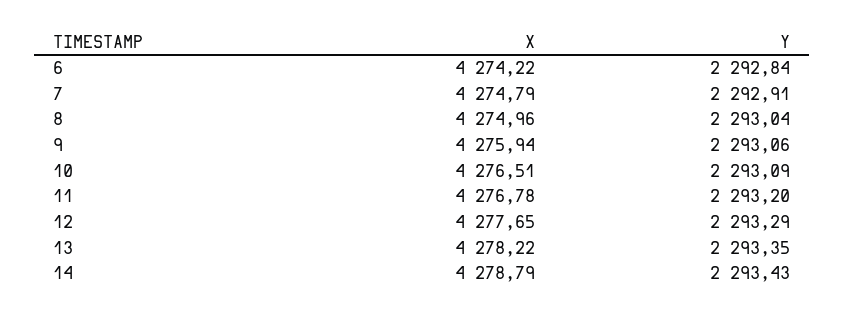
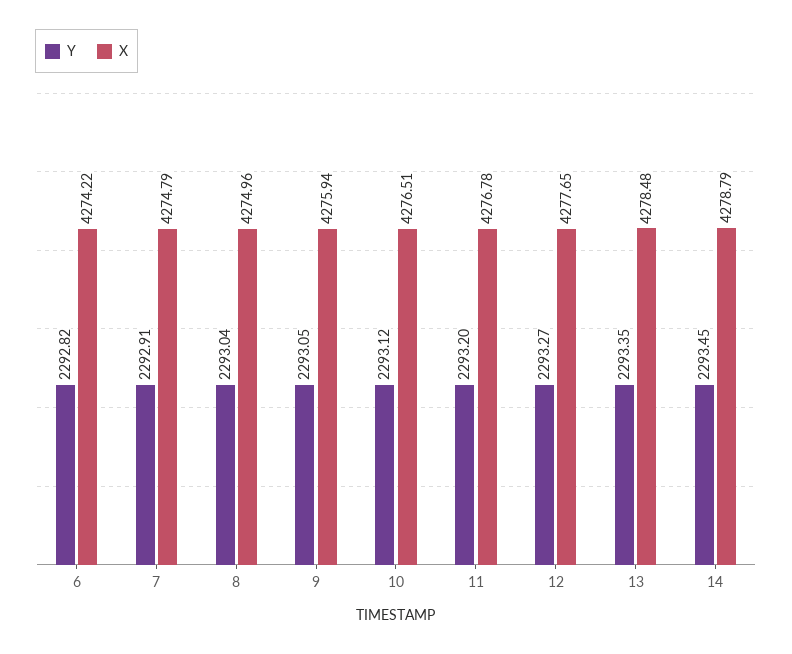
Y, 6: 2292.84 -> 2292.82
Y, 9: 2293.06 -> 2293.05
Y, 10: 2293.09 -> 2293.12
Y, 12: 2293.29 -> 2293.27
X, 13: 4278.22 -> 4278.48
Y, 14: 2293.43 -> 2293.45

